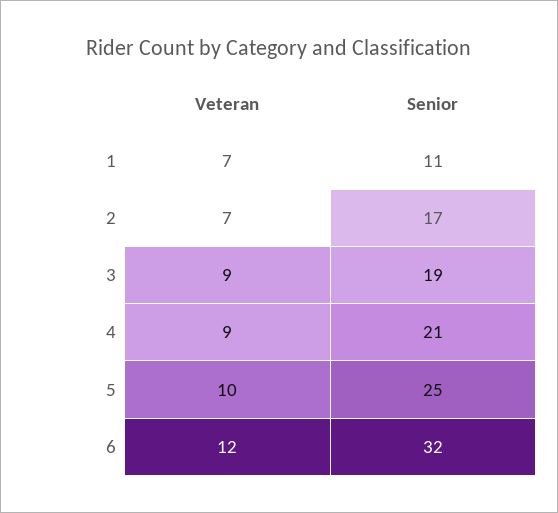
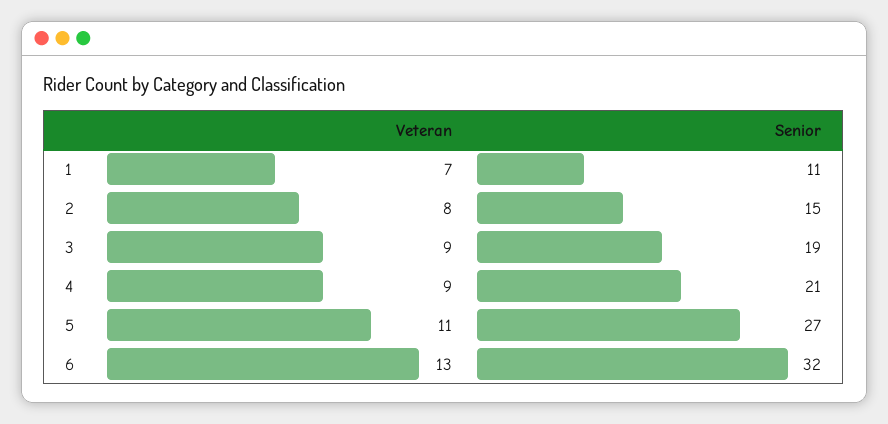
Veteran, 2: 7 -> 8
Senior, 2: 17 -> 15
Veteran, 5: 10 -> 11
Senior, 5: 25 -> 27
Veteran, 6: 12 -> 13

